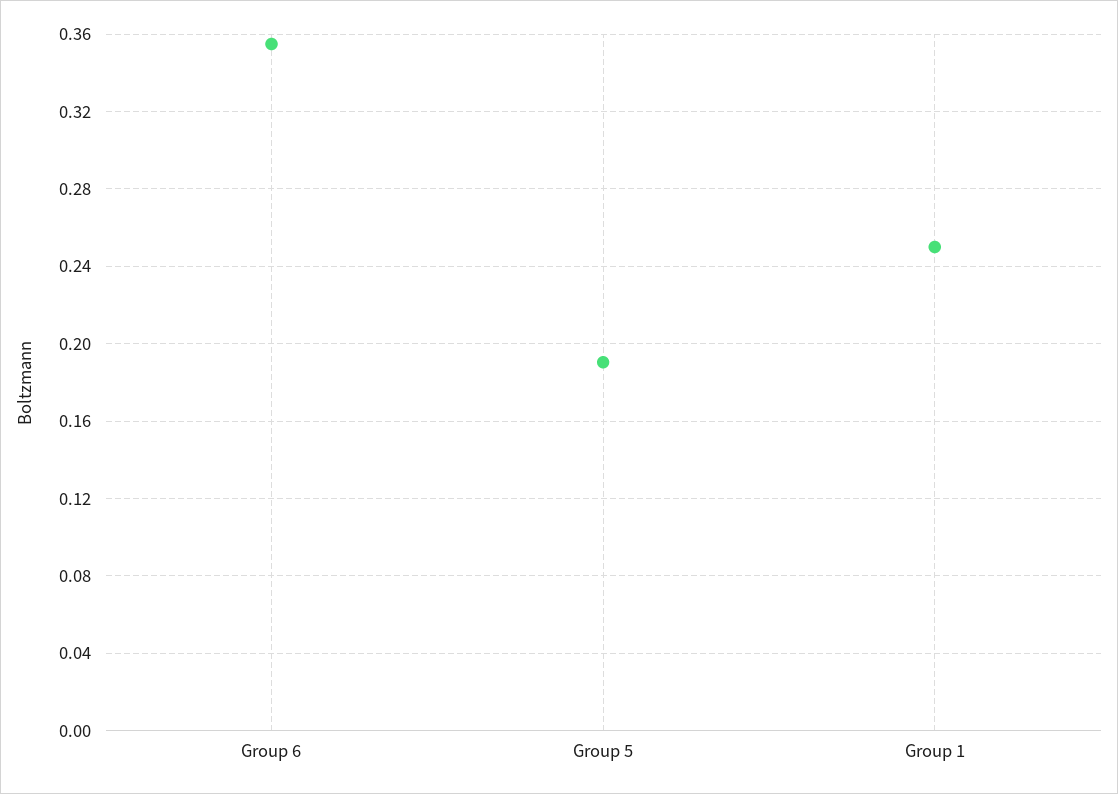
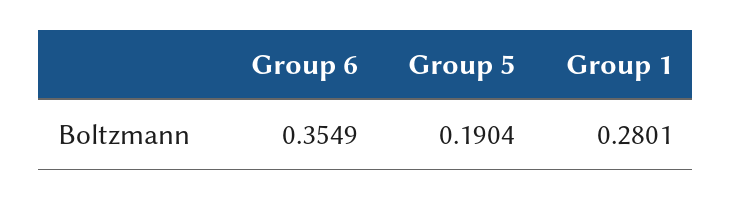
Group 1: 0.25 -> 0.2801

